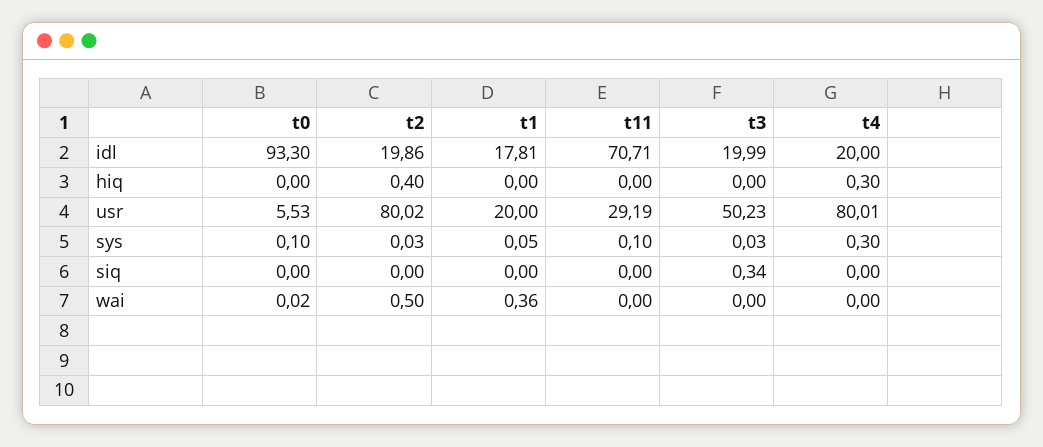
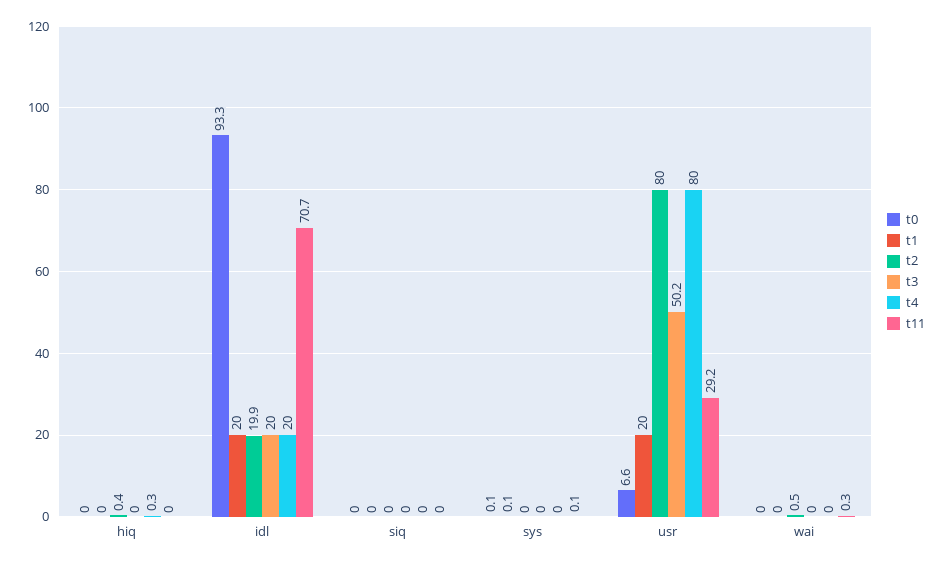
t1, idl: 17.81 -> 20
t0, usr: 5.53 -> 6.6
t4, sys: 0.3 -> 0
t3, siq: 0.34 -> 0
t1, wai: 0.36 -> 0
t11, wai: 0 -> 0.3

